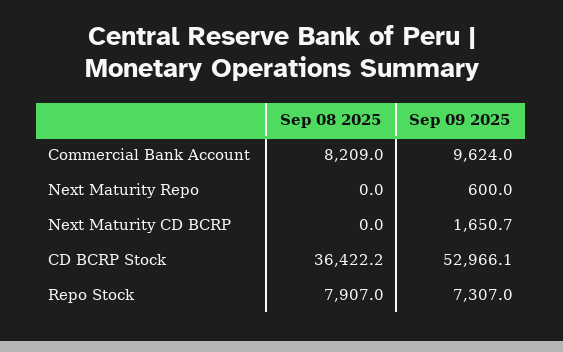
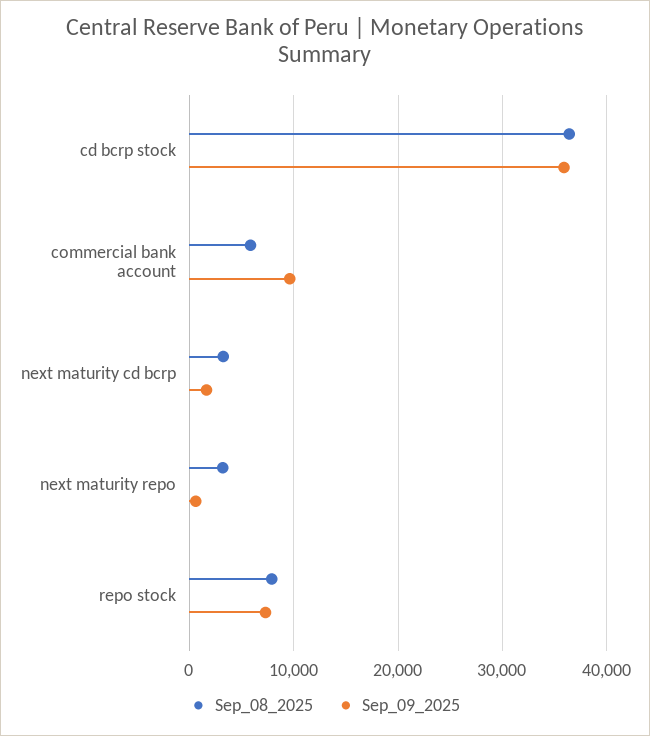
Sep 08 2025, Commercial Bank Account: 8209 -> 6000
Sep 08 2025, Next Maturity Repo: 0 -> 3000
Sep 08 2025, Next Maturity CD BCRP: 0 -> 3000
Sep 09 2025, CD BCRP Stock: 52966.1 -> 36000

